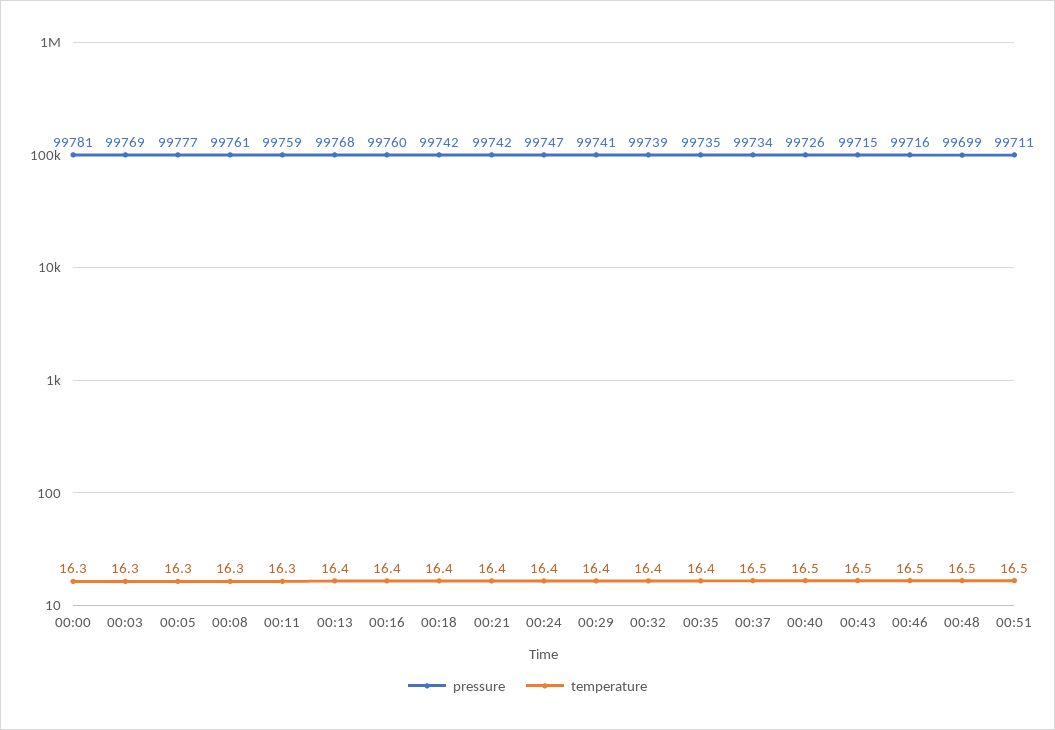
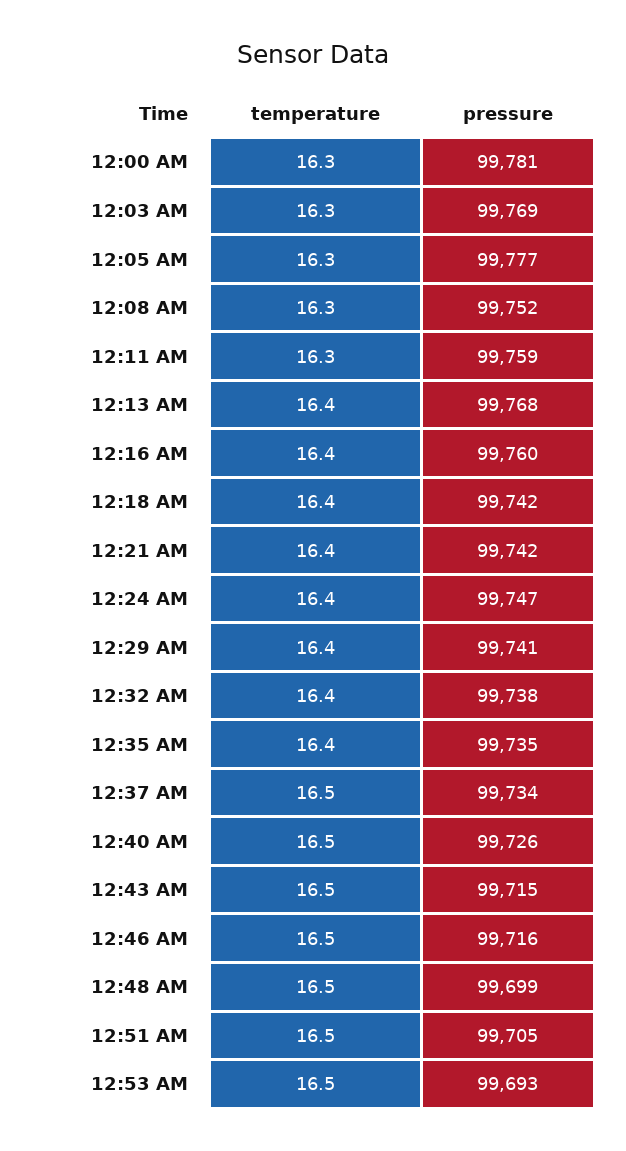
pressure, 00:08: 99761 -> 99752
pressure, 00:32: 99739 -> 99738
pressure, 00:51: 99711 -> 99705
temperature, 12:53 AM: none -> 16.5
pressure, 12:53 AM: none -> 99693

